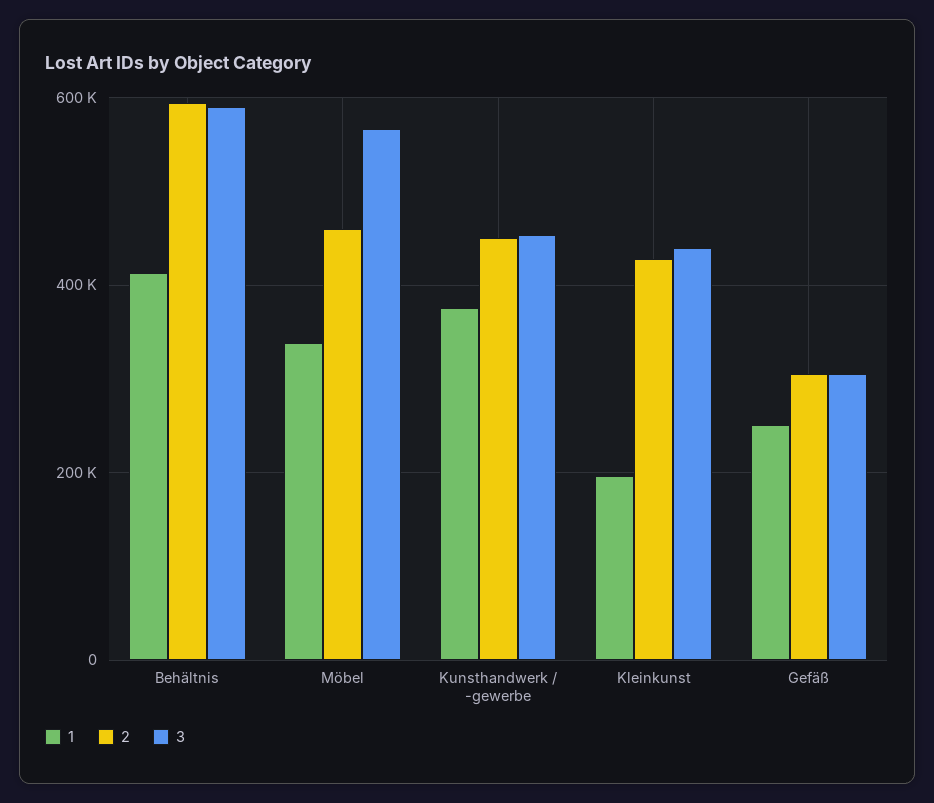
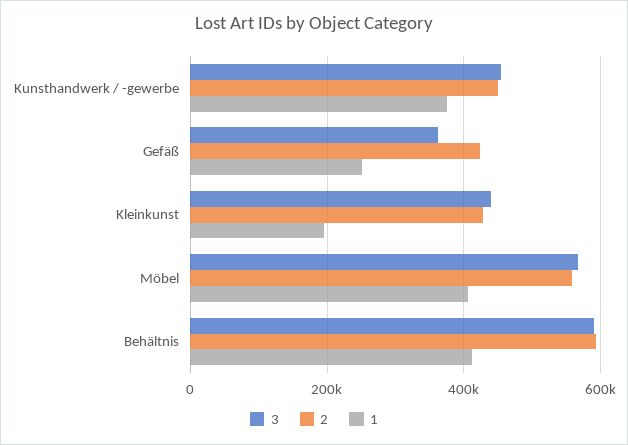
1, Möbel: 340000 -> 400000
2, Möbel: 460000 -> 560000
2, Gefäß: 300000 -> 420000
3, Gefäß: 300000 -> 360000

